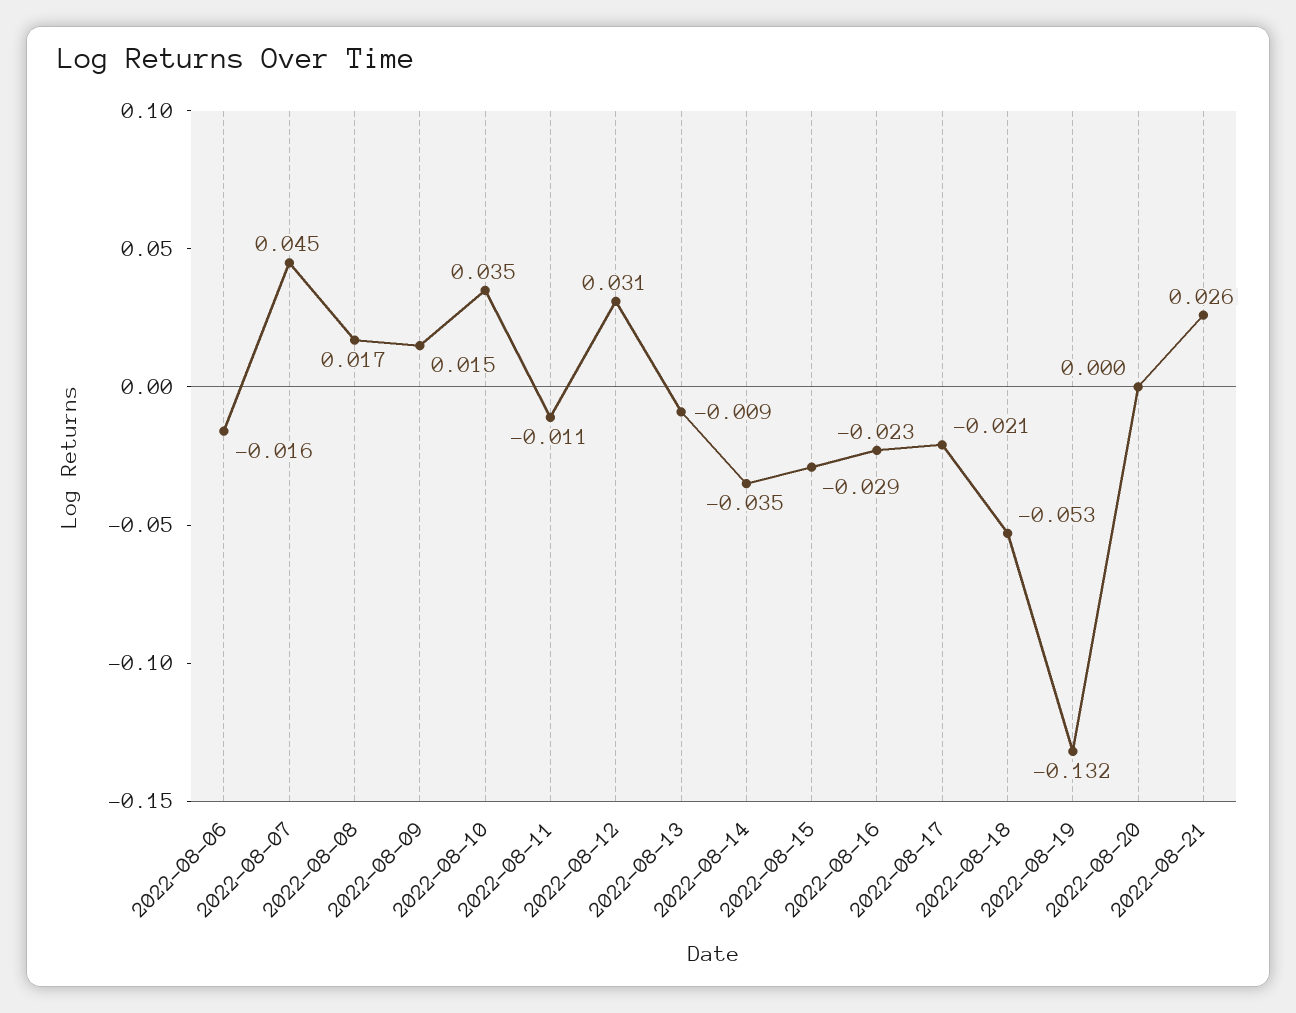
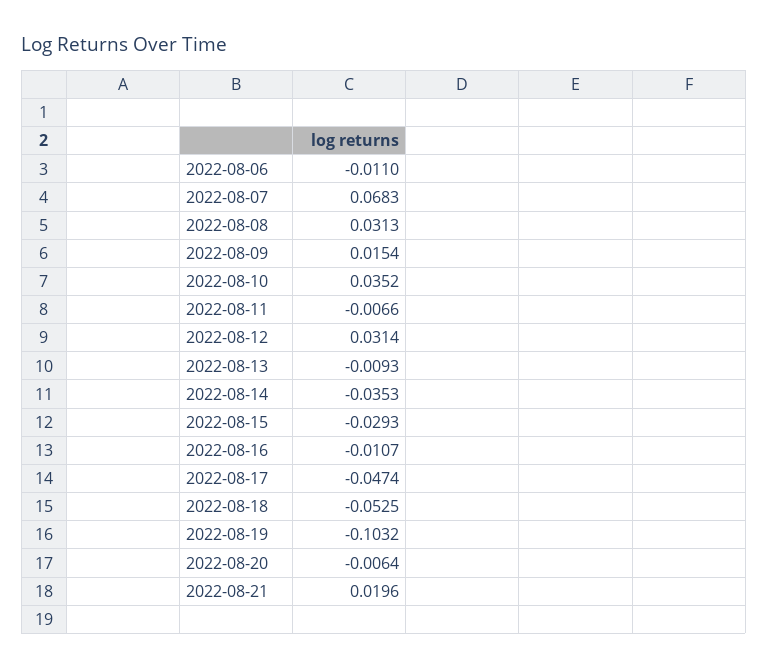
2022-08-06: -0.016 -> -0.011
2022-08-07: 0.045 -> 0.0683
2022-08-08: 0.017 -> 0.0313
2022-08-11: -0.011 -> -0.0066
2022-08-16: -0.023 -> -0.0107
2022-08-17: -0.021 -> -0.0474
2022-08-19: -0.132 -> -0.1032
2022-08-20: 0 -> -0.0064
2022-08-21: 0.026 -> 0.0196

